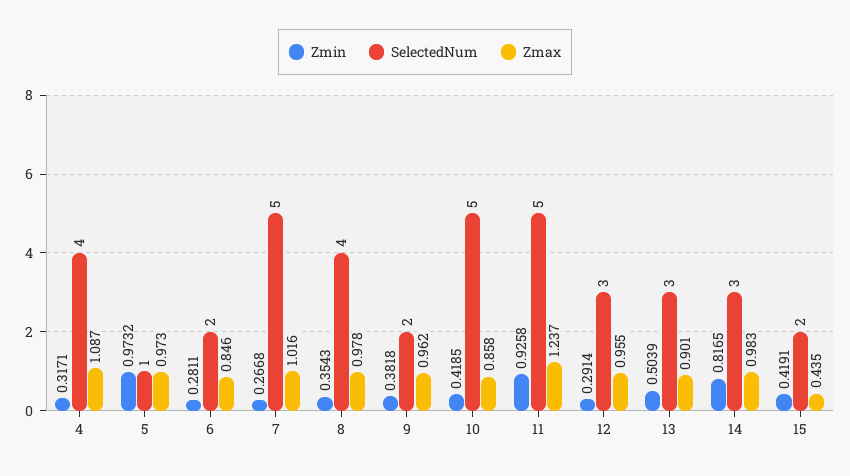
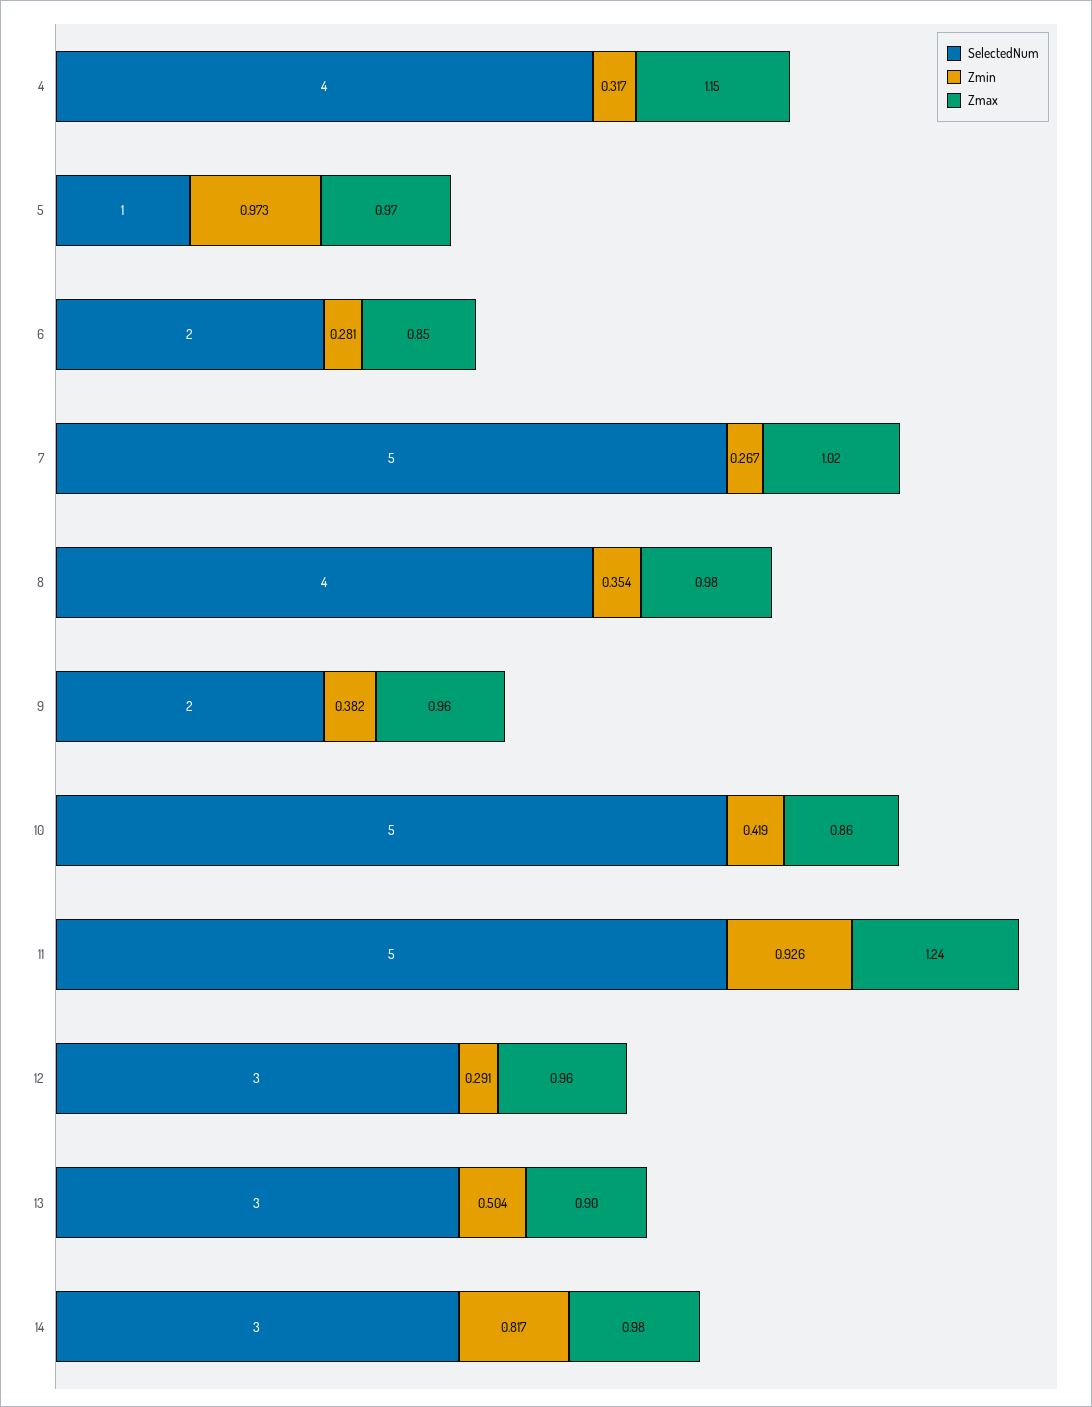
Zmax, 4: 1.087 -> 1.15
Zmin, 15: 0.4191 -> none
SelectedNum, 15: 2 -> none
Zmax, 15: 0.435 -> none

